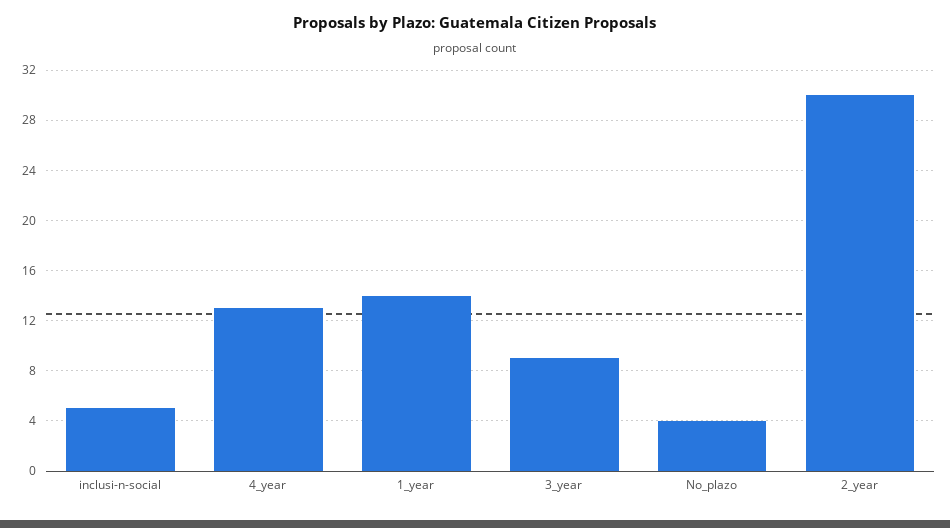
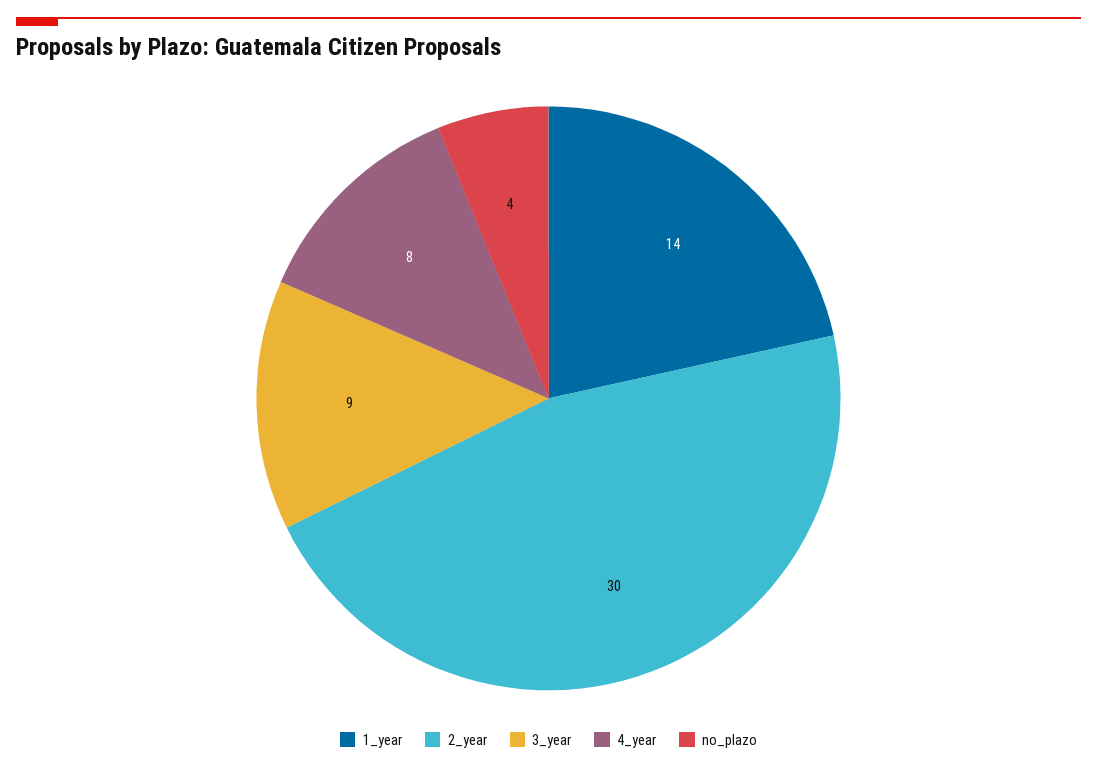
inclusi-n-social: 5 -> none
4_year: 13 -> 8

